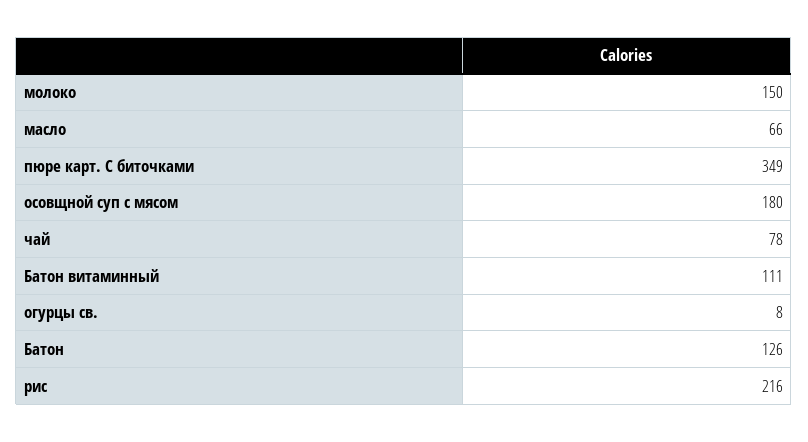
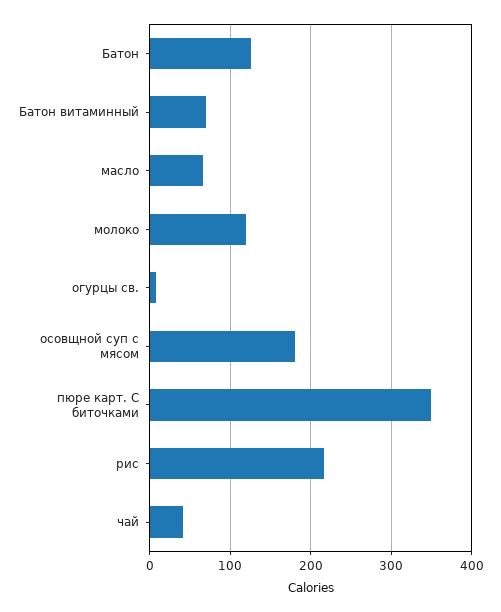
молоко: 150 -> 120
чай: 78 -> 40
Батон витаминный: 111 -> 70

